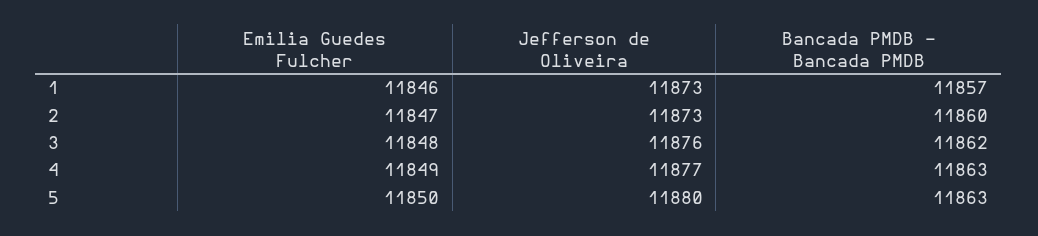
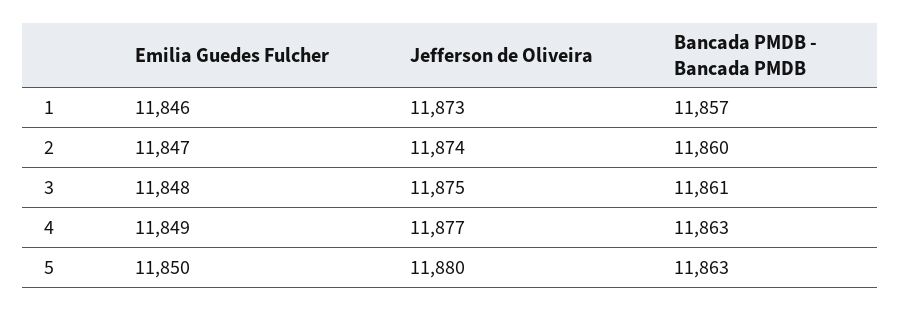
Jefferson de Oliveira, 2: 11873 -> 11874
Jefferson de Oliveira, 3: 11876 -> 11875
Bancada PMDB - Bancada PMDB, 3: 11862 -> 11861

